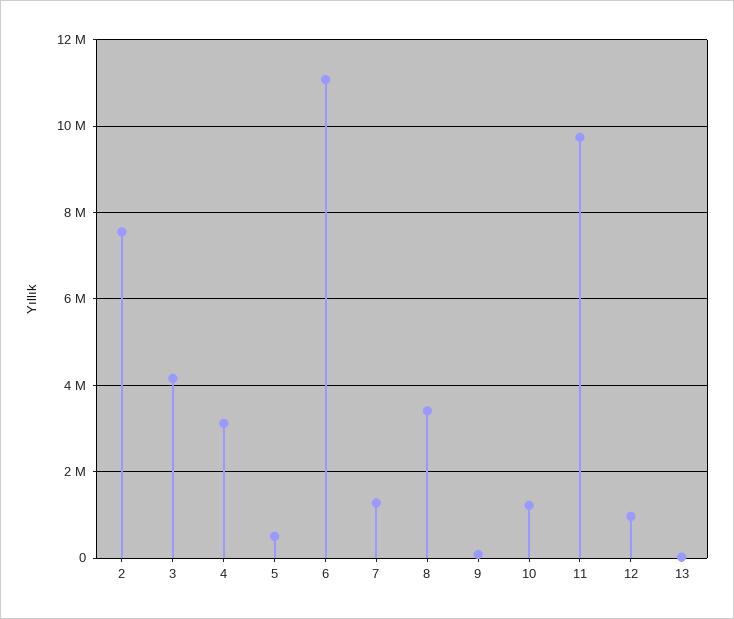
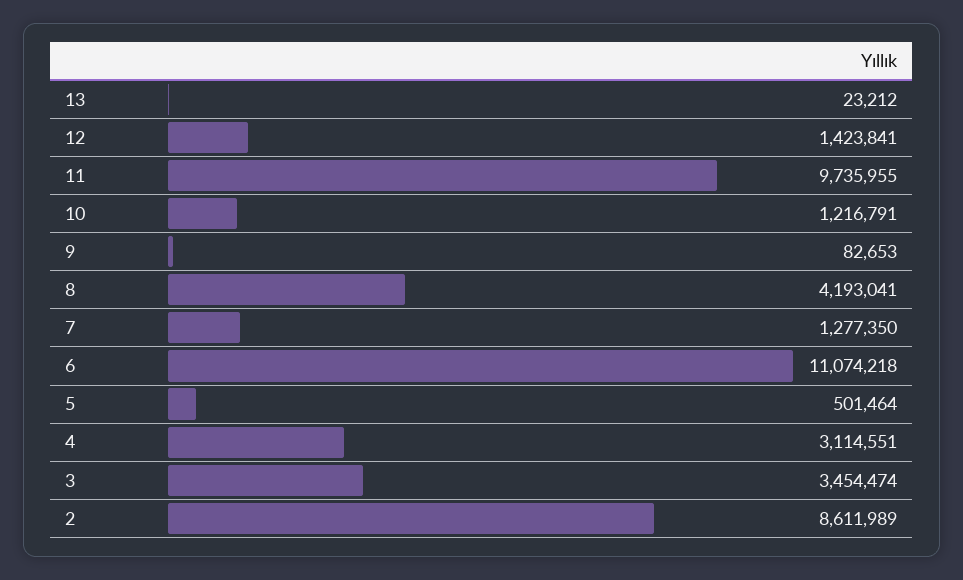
2: 7600000 -> 8611989
3: 4200000 -> 3454474
8: 3400000 -> 4193041
12: 1000000 -> 1423841

